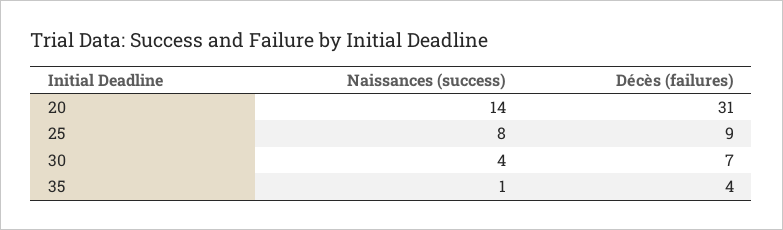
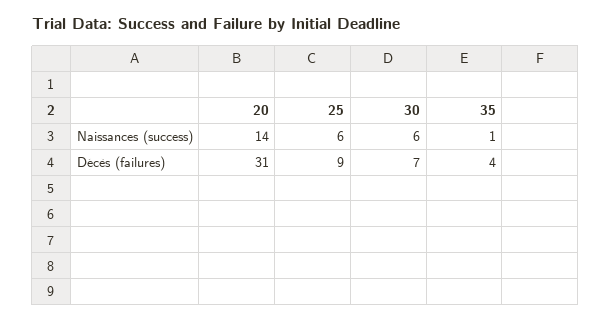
Naissances (success), 25: 8 -> 6
Naissances (success), 30: 4 -> 6

